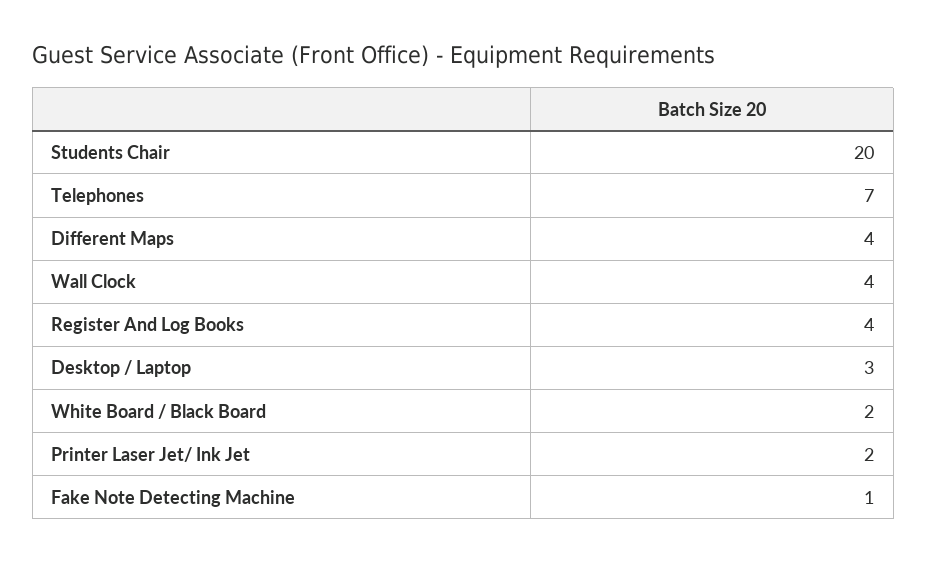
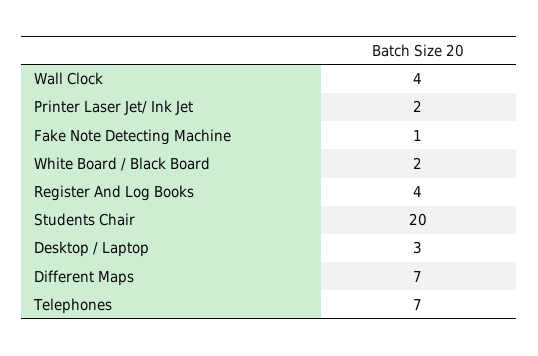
Different Maps: 4 -> 7

